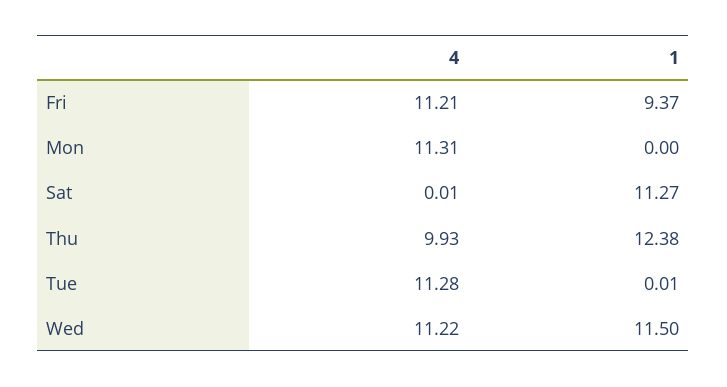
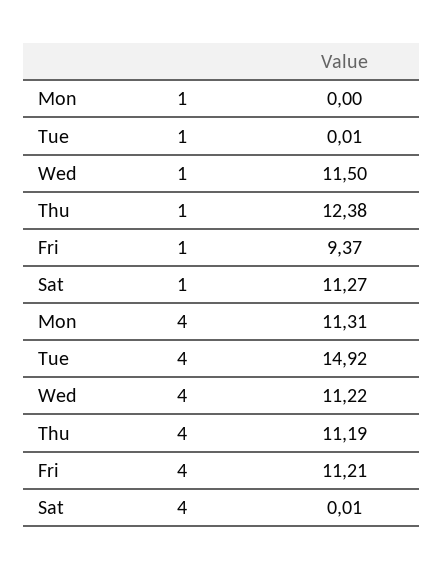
4, Thu: 9.93 -> 11.19
4, Tue: 11.28 -> 14.92

